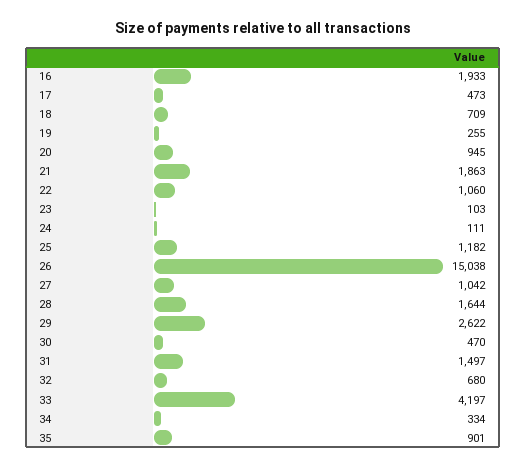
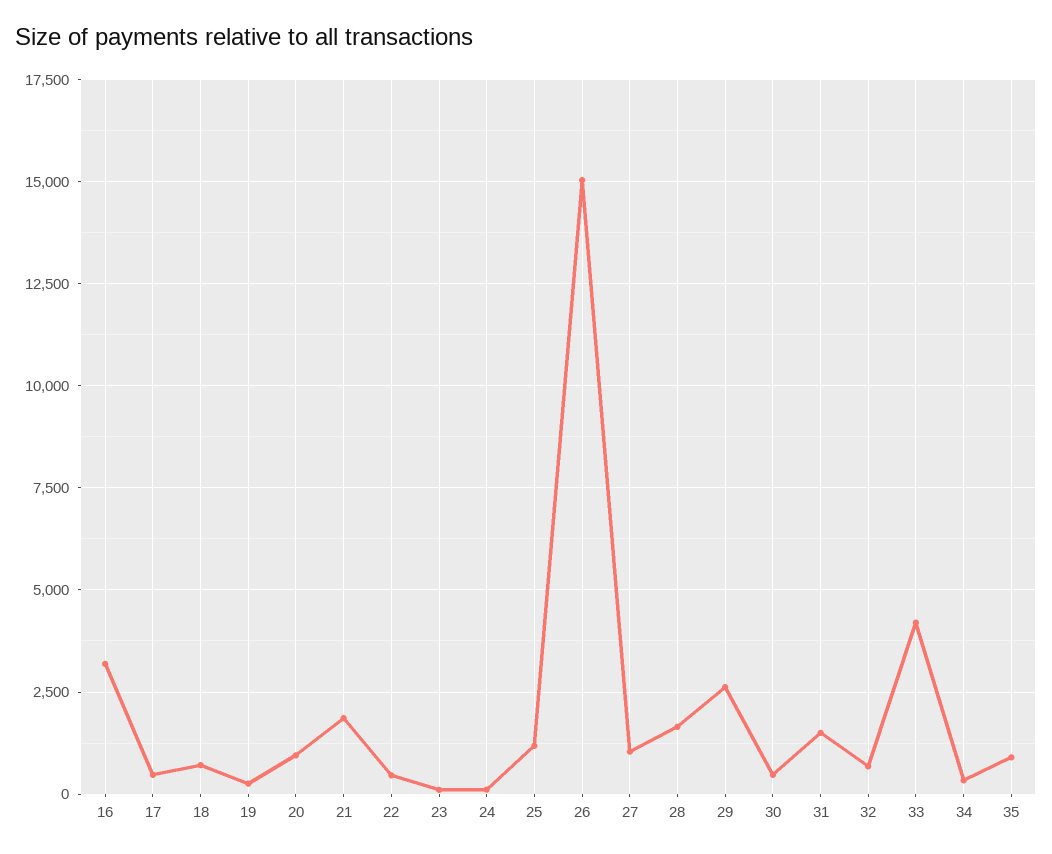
16: 1933 -> 3250
22: 1060 -> 500

